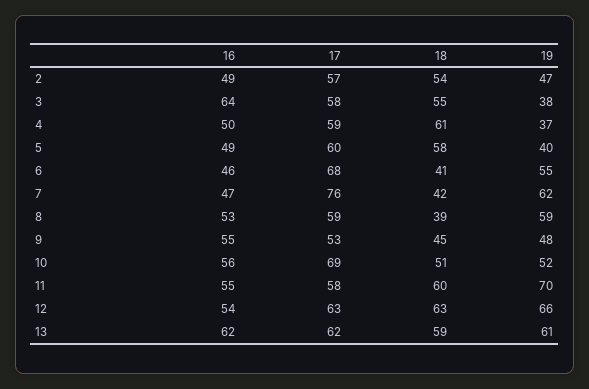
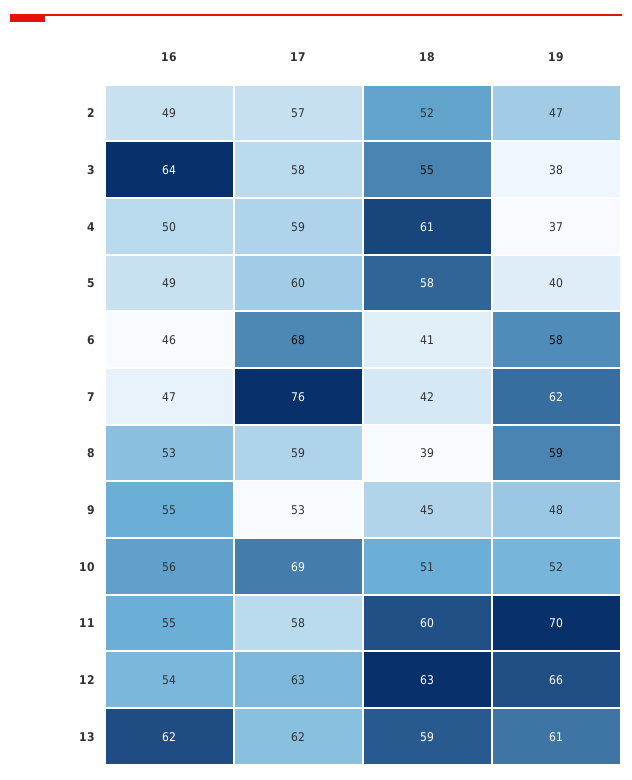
18, 2: 54 -> 52
19, 6: 55 -> 58

